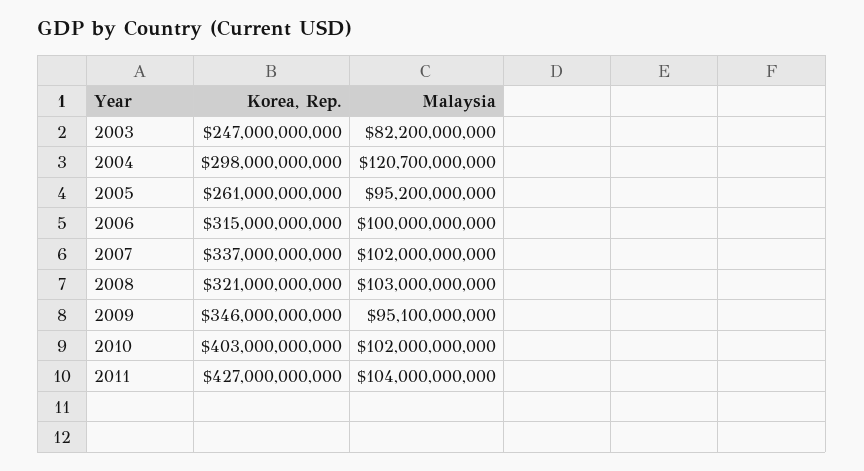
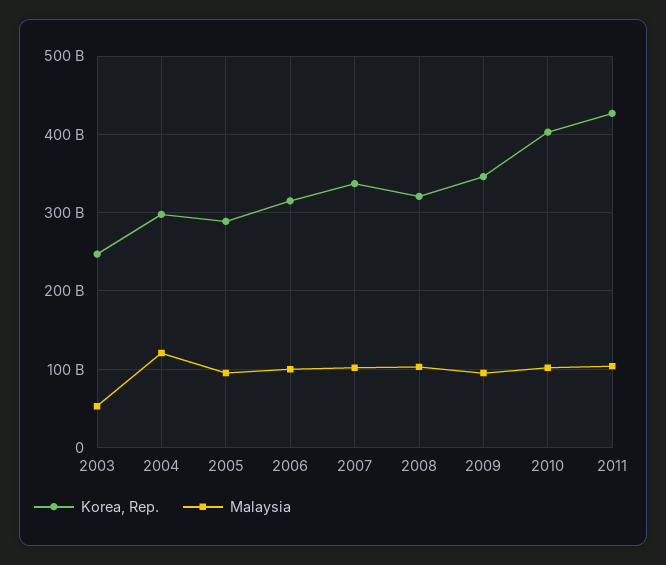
Malaysia, 2003: 82200000000 -> 50000000000
Korea, Rep., 2005: 261000000000 -> 290000000000

